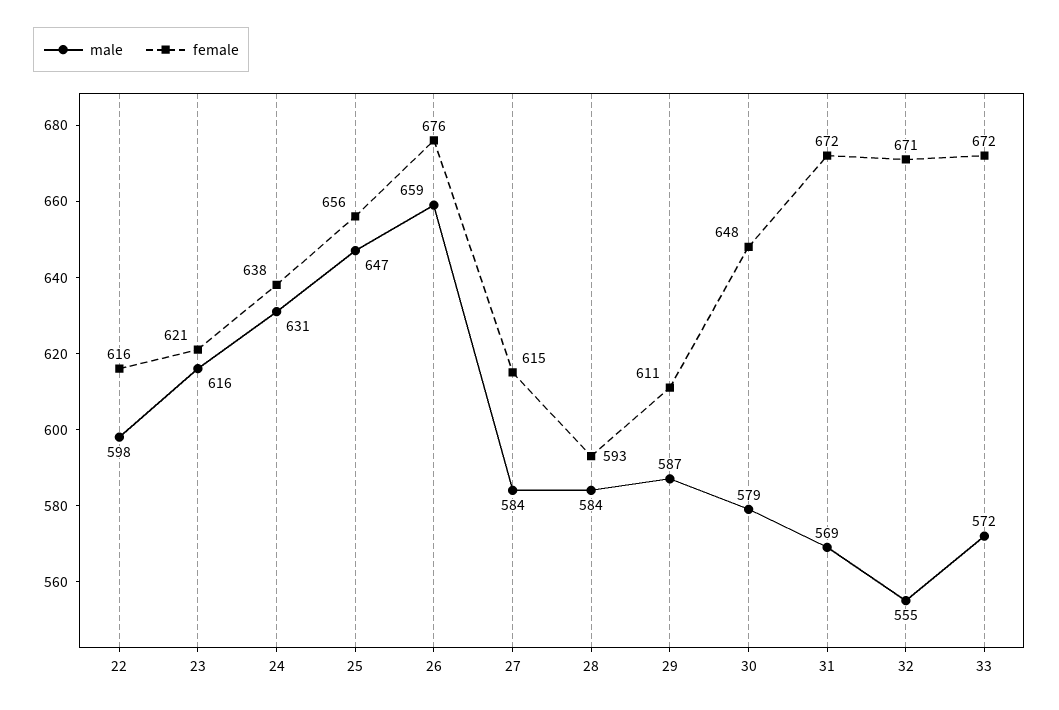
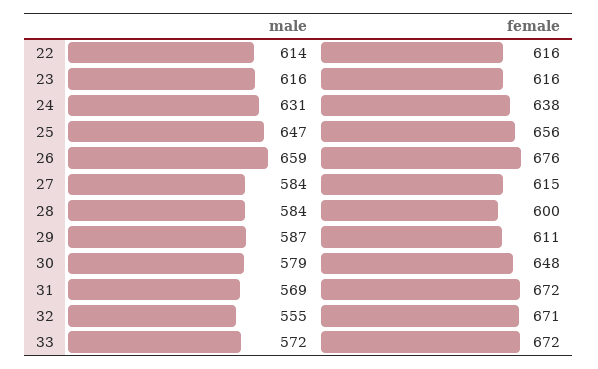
male, 22: 598 -> 614
female, 23: 621 -> 616
female, 28: 593 -> 600

